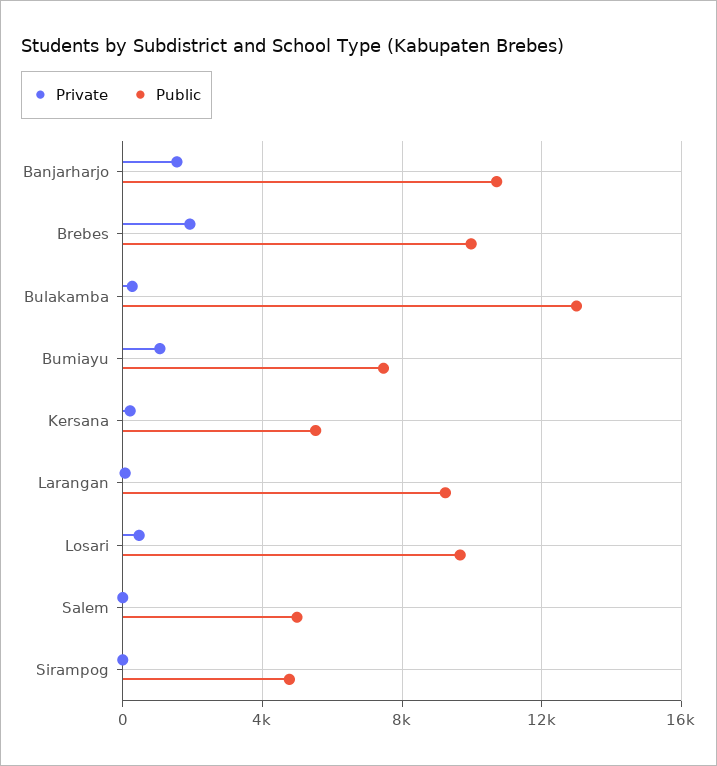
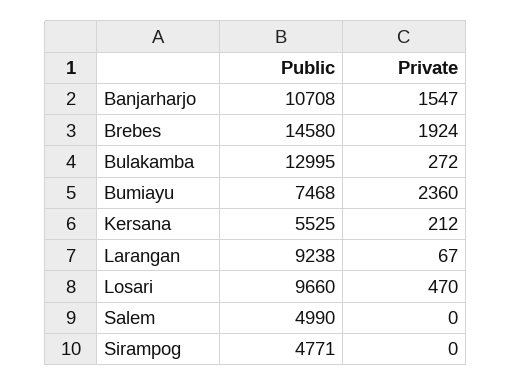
Public, Brebes: 10000 -> 14580
Private, Bumiayu: 1000 -> 2360

